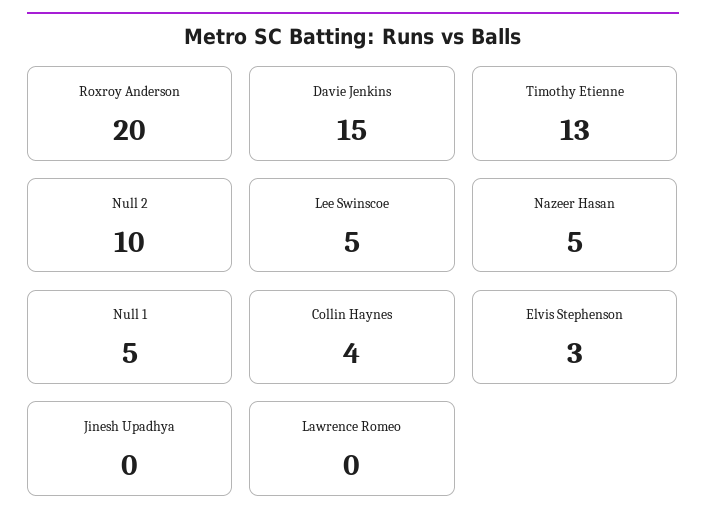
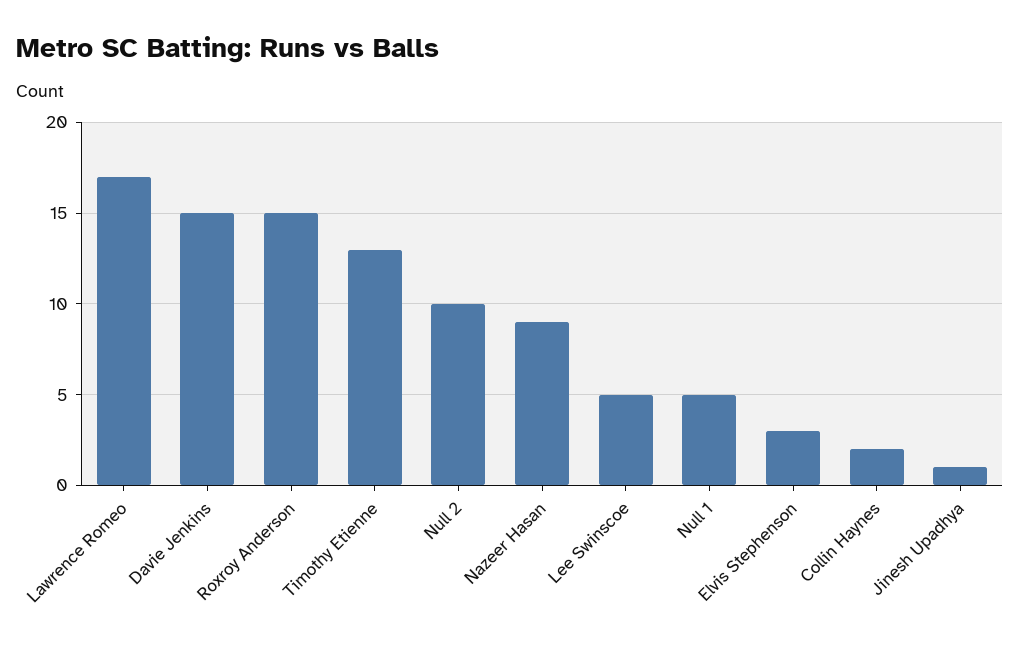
Roxroy Anderson: 20 -> 15
Nazeer Hasan: 5 -> 9
Collin Haynes: 4 -> 2
Jinesh Upadhya: 0 -> 1
Lawrence Romeo: 0 -> 17

